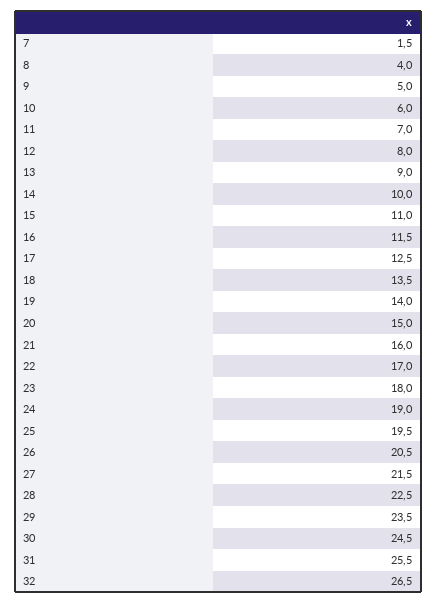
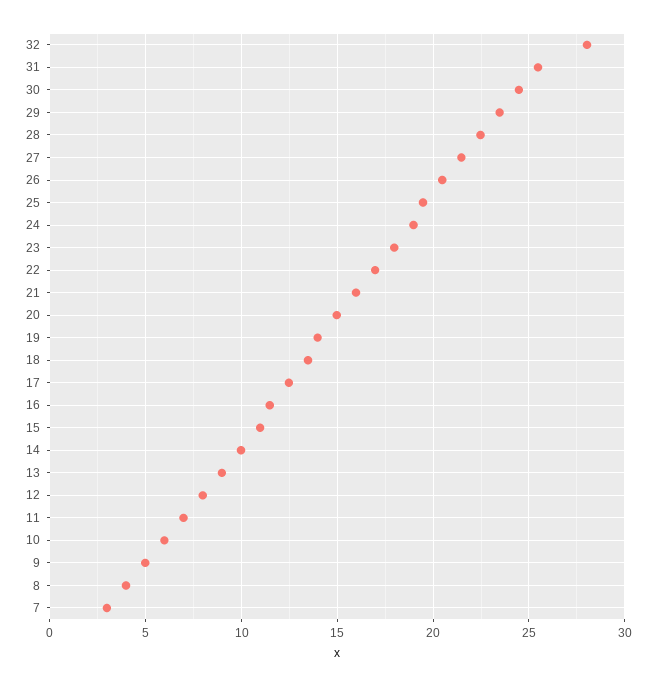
7: 1.5 -> 3
32: 26.5 -> 28

